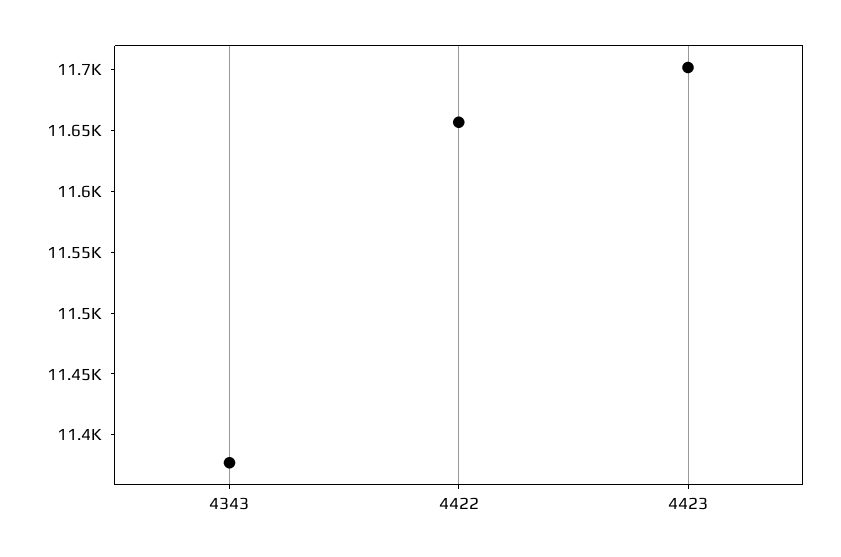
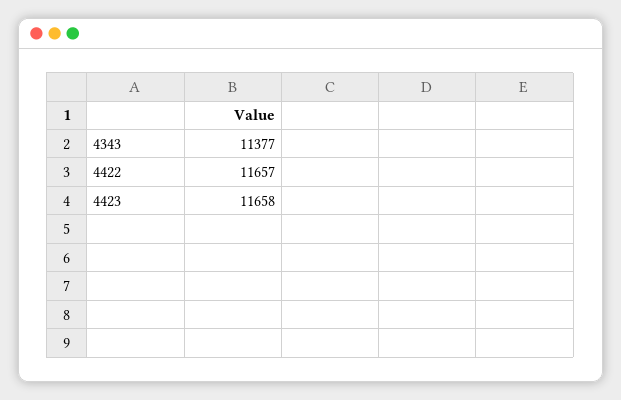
4423: 11700 -> 11658

